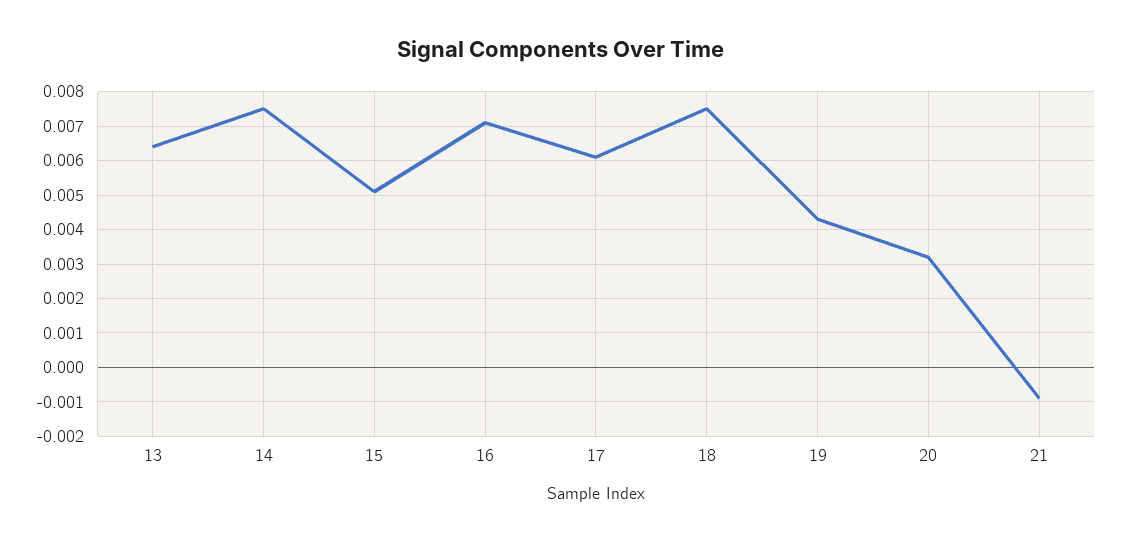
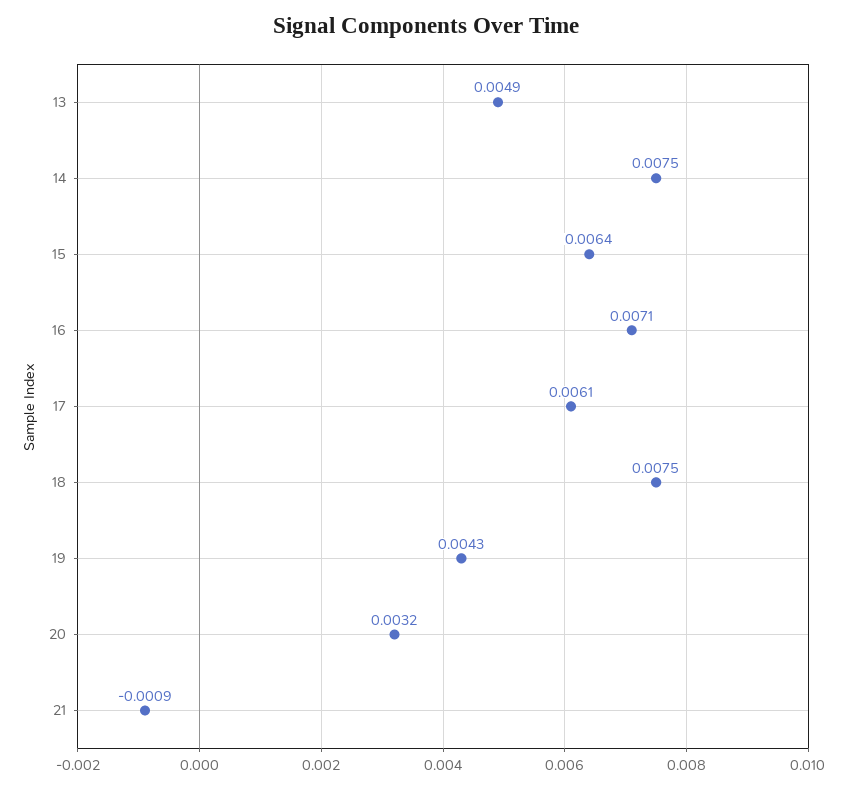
13: 0.0065 -> 0.0049
15: 0.005 -> 0.0064

